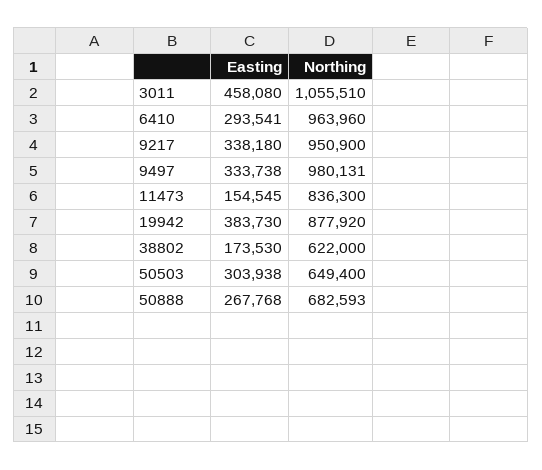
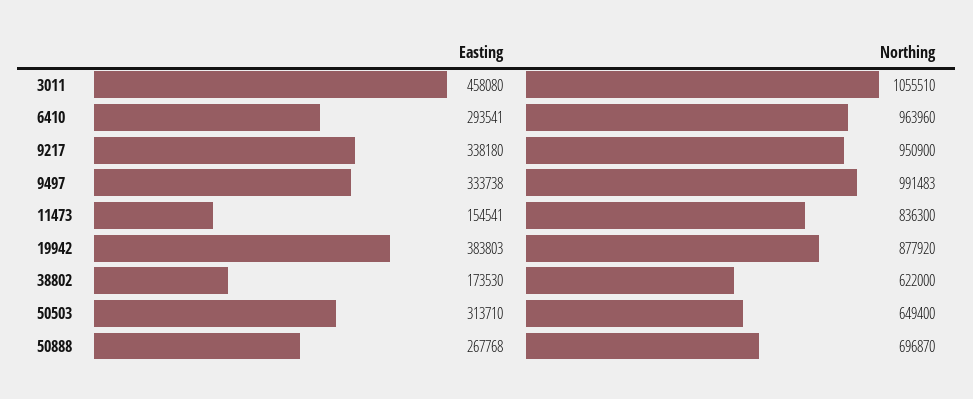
Northing, 9497: 980131 -> 991483
Easting, 11473: 154545 -> 154541
Easting, 19942: 383730 -> 383803
Easting, 50503: 303938 -> 313710
Northing, 50888: 682593 -> 696870

